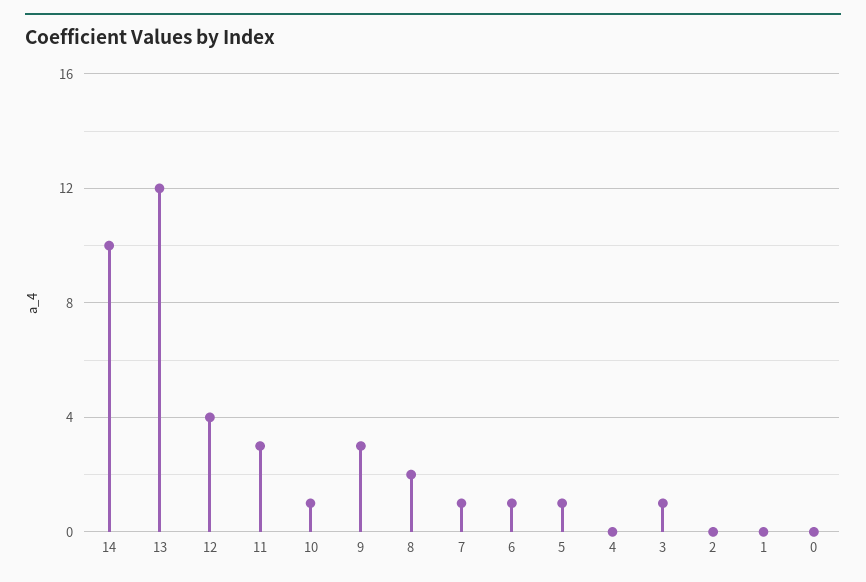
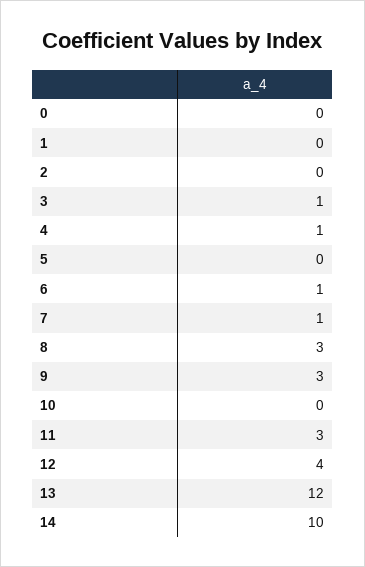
10: 1 -> 0
8: 2 -> 3
5: 1 -> 0
4: 0 -> 1

